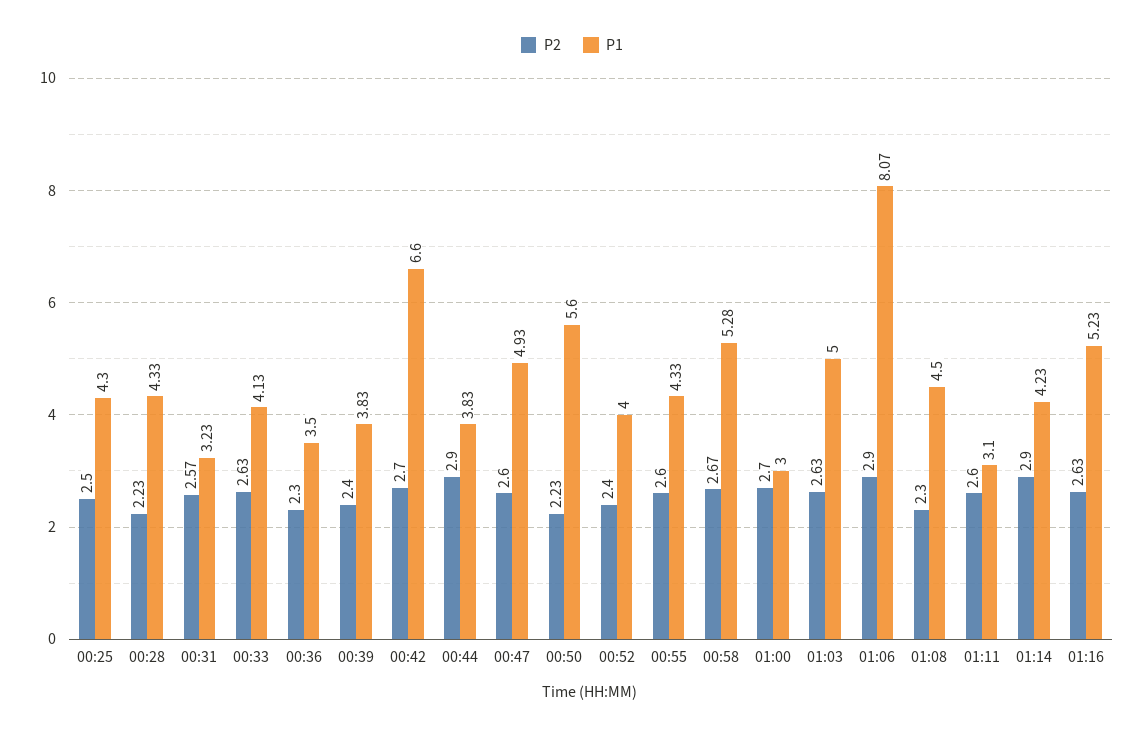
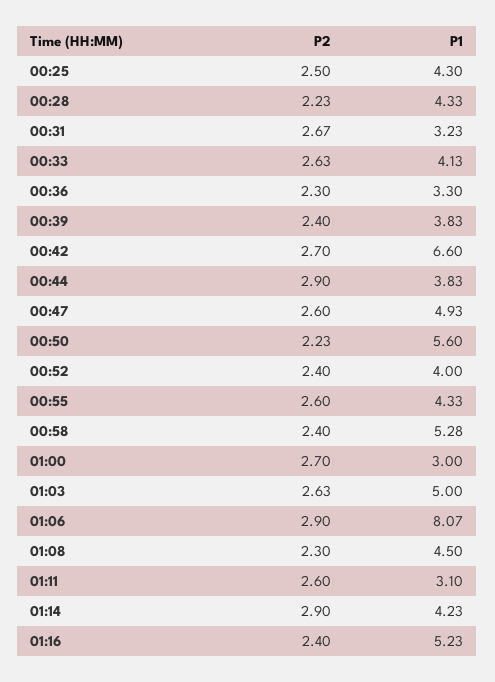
P2, 00:31: 2.57 -> 2.67
P1, 00:36: 3.5 -> 3.3
P2, 00:58: 2.67 -> 2.4
P2, 01:16: 2.63 -> 2.4

